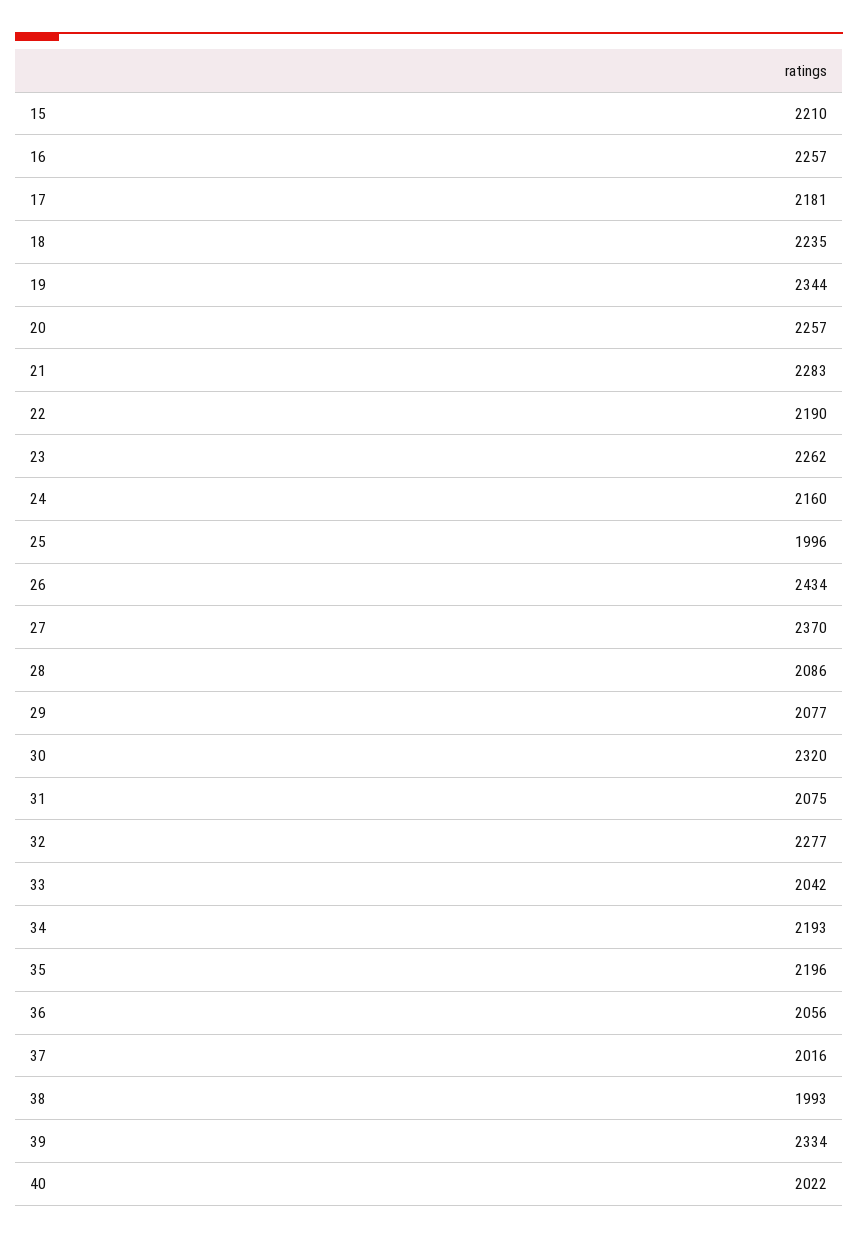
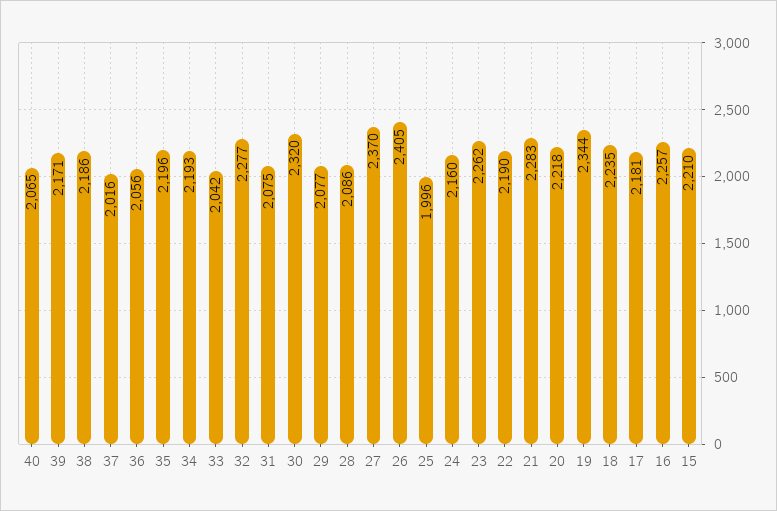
20: 2257 -> 2218
26: 2434 -> 2405
38: 1993 -> 2186
39: 2334 -> 2171
40: 2022 -> 2065

